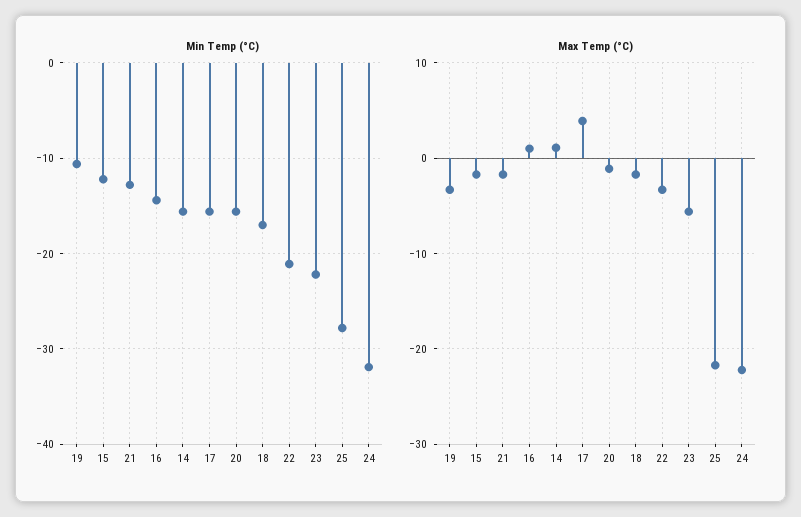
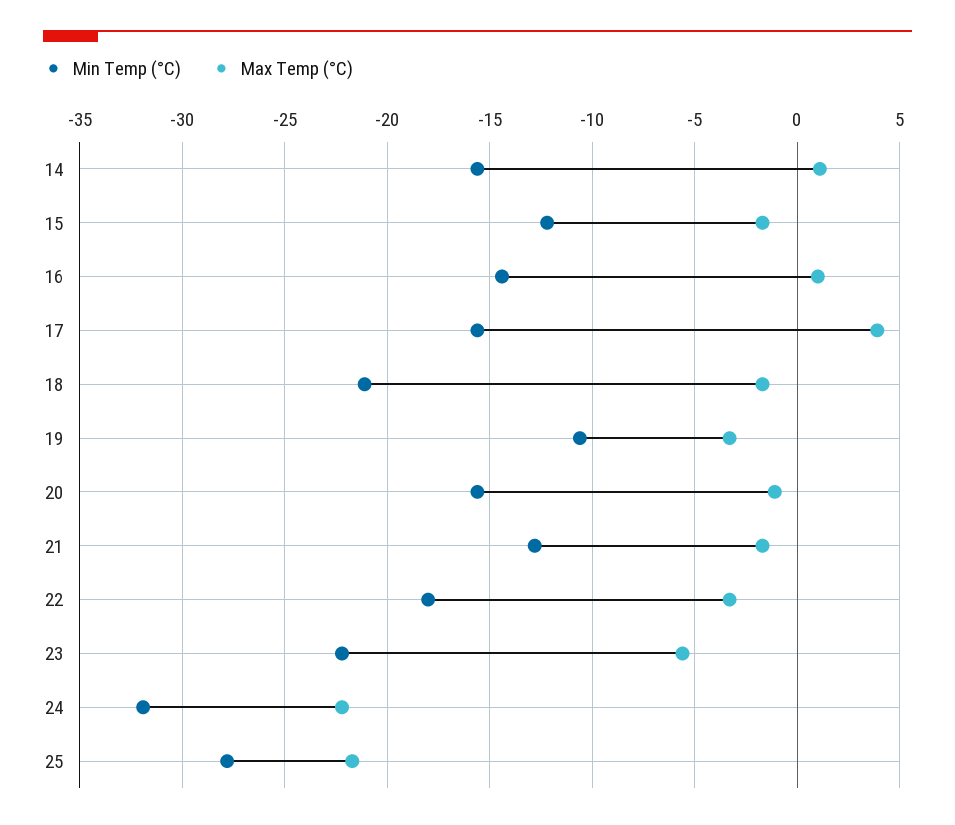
Min Temp (°C), 18: -17 -> -21
Min Temp (°C), 22: -21 -> -18

